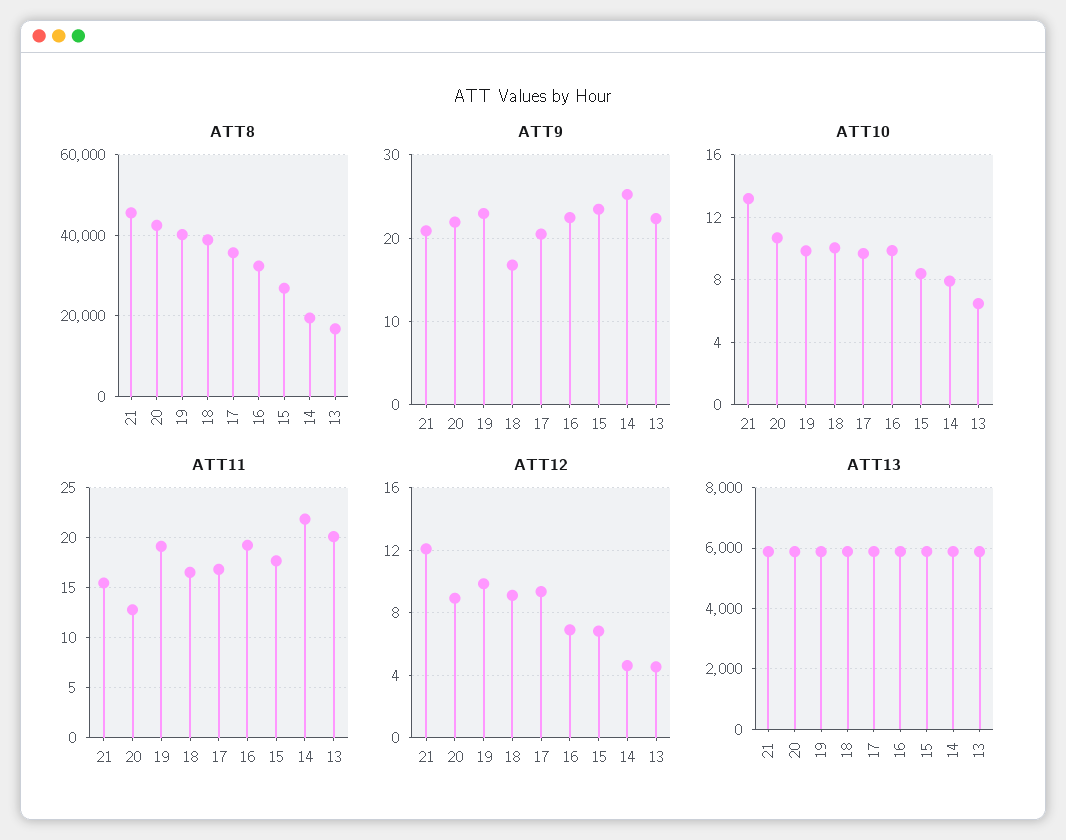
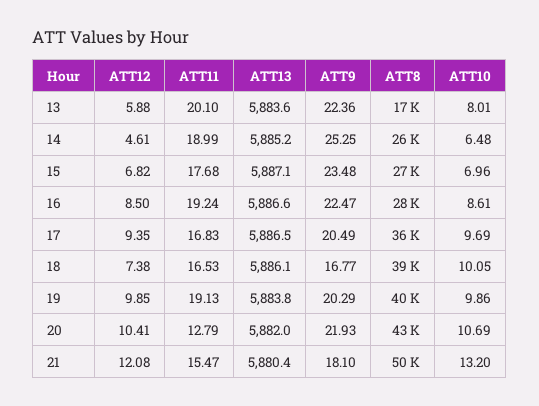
ATT8, 21: 46000 -> 50000
ATT8, 16: 32000 -> 28000
ATT8, 14: 20000 -> 26000
ATT9, 21: 21 -> 18.1
ATT9, 19: 23 -> 20.29
ATT10, 16: 10 -> 8.61
ATT10, 15: 8.5 -> 6.96
ATT10, 14: 8 -> 6.48
ATT10, 13: 6.5 -> 8.01
ATT11, 14: 22 -> 18.99
ATT12, 20: 9 -> 10.41
ATT12, 18: 9 -> 7.38
ATT12, 16: 7 -> 8.5
ATT12, 13: 4.5 -> 5.88

